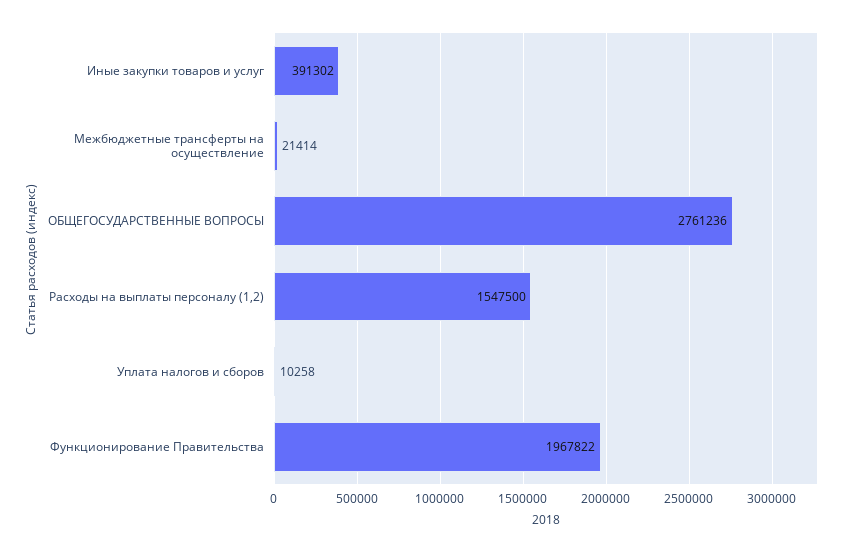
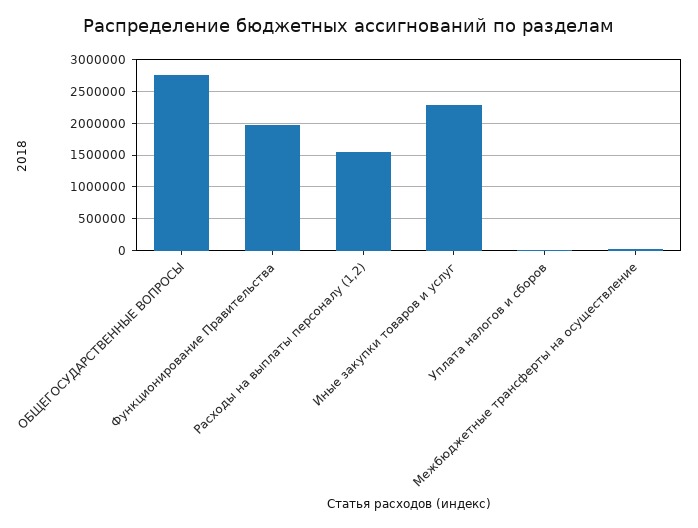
Иные закупки товаров и услуг: 391302 -> 2300000

